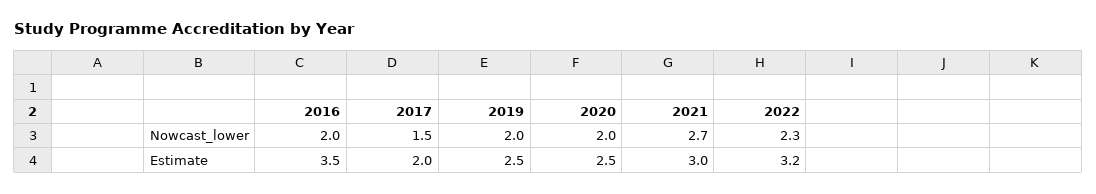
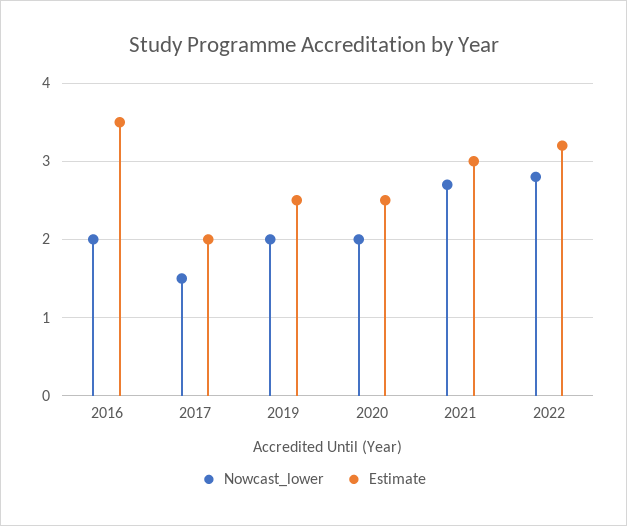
Nowcast_lower, 2022: 2.3 -> 2.8

